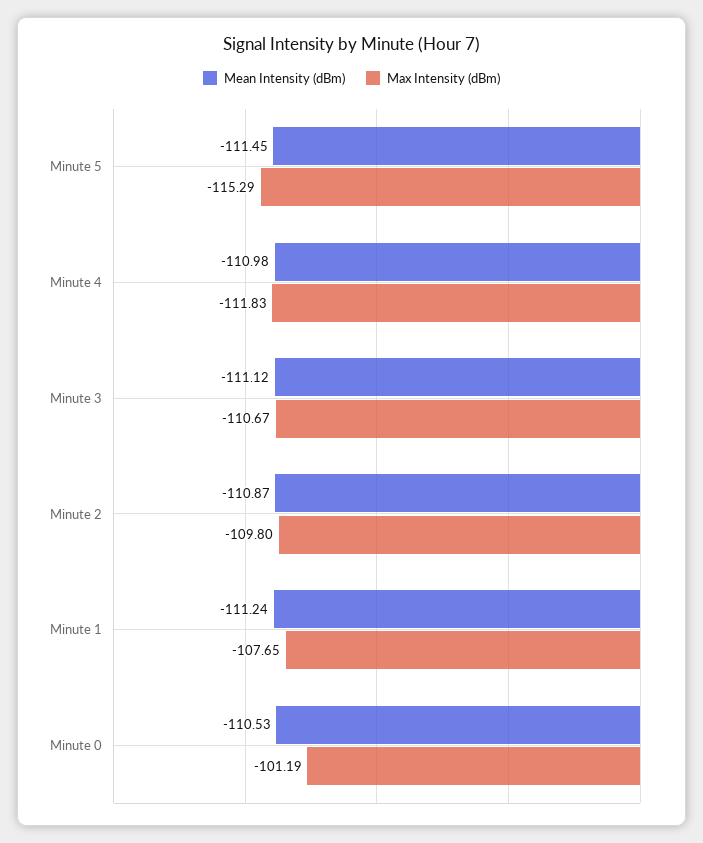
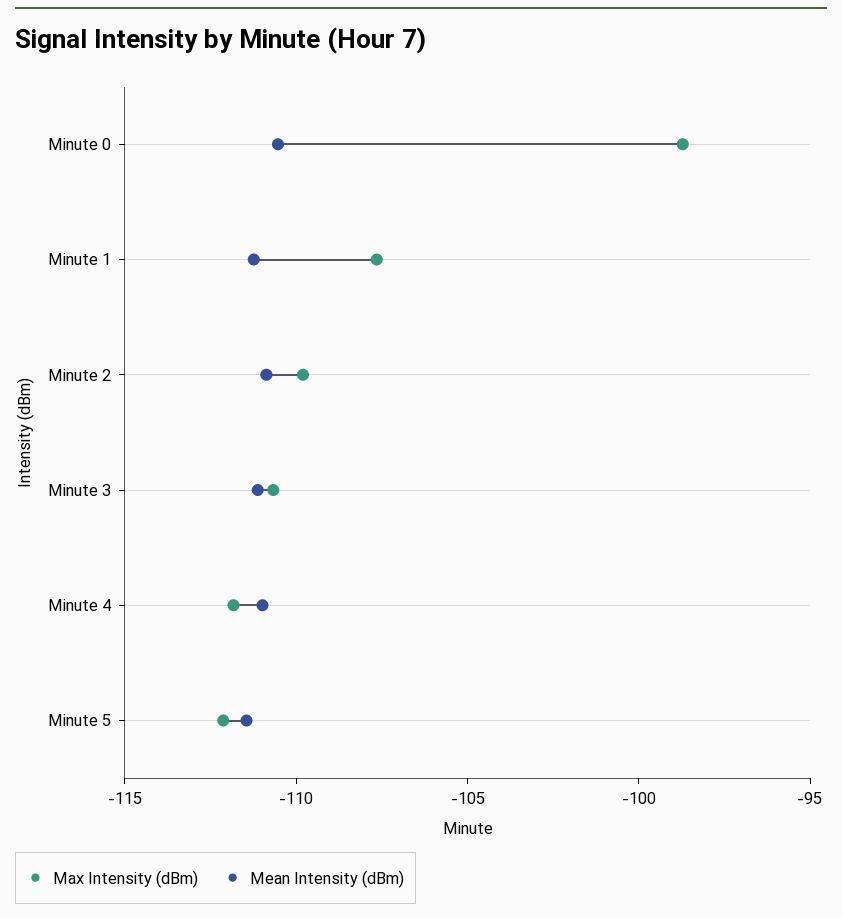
Max Intensity (dBm), Minute 5: -115.29 -> -112
Max Intensity (dBm), Minute 0: -101.19 -> -99

